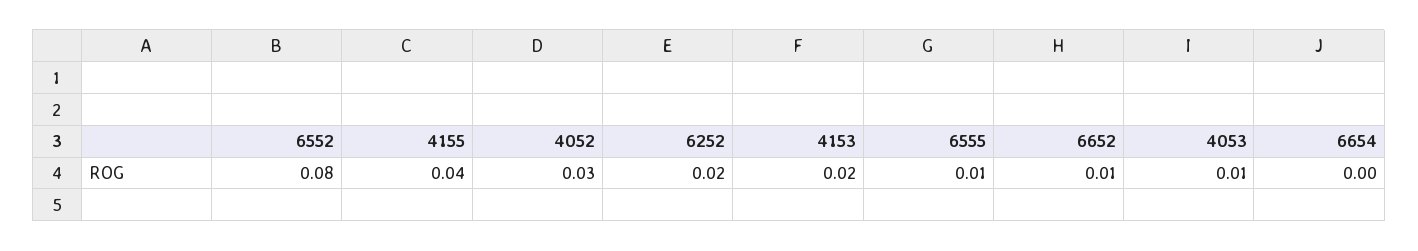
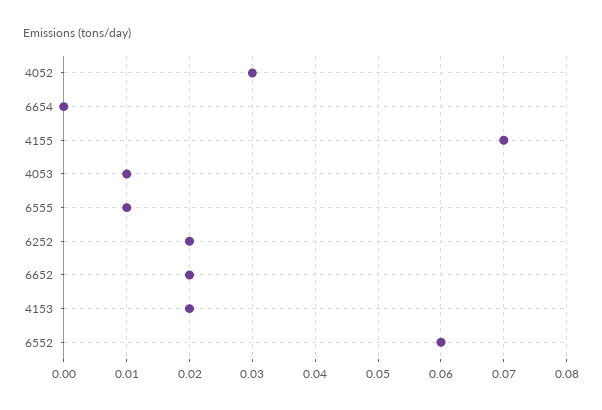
6552: 0.08 -> 0.06
4155: 0.04 -> 0.07
6652: 0.01 -> 0.02

